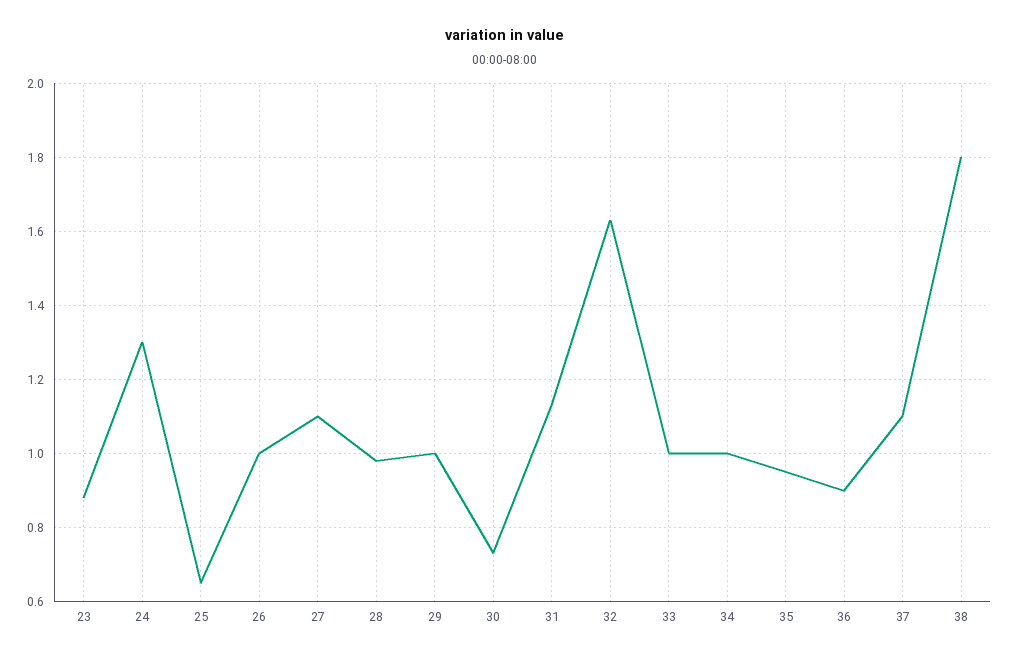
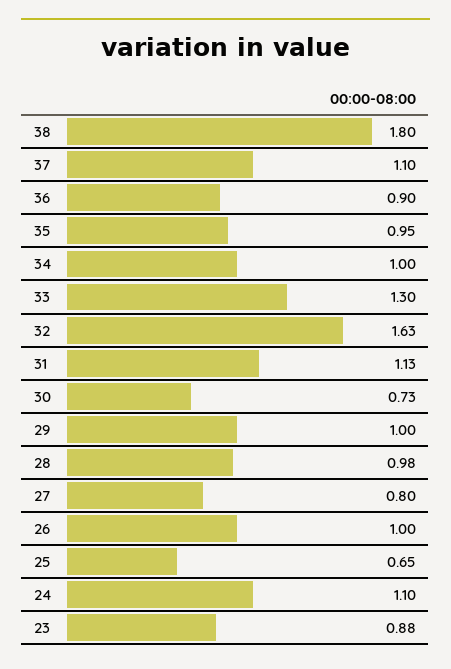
24: 1.3 -> 1.1
27: 1.1 -> 0.8
33: 1 -> 1.3

